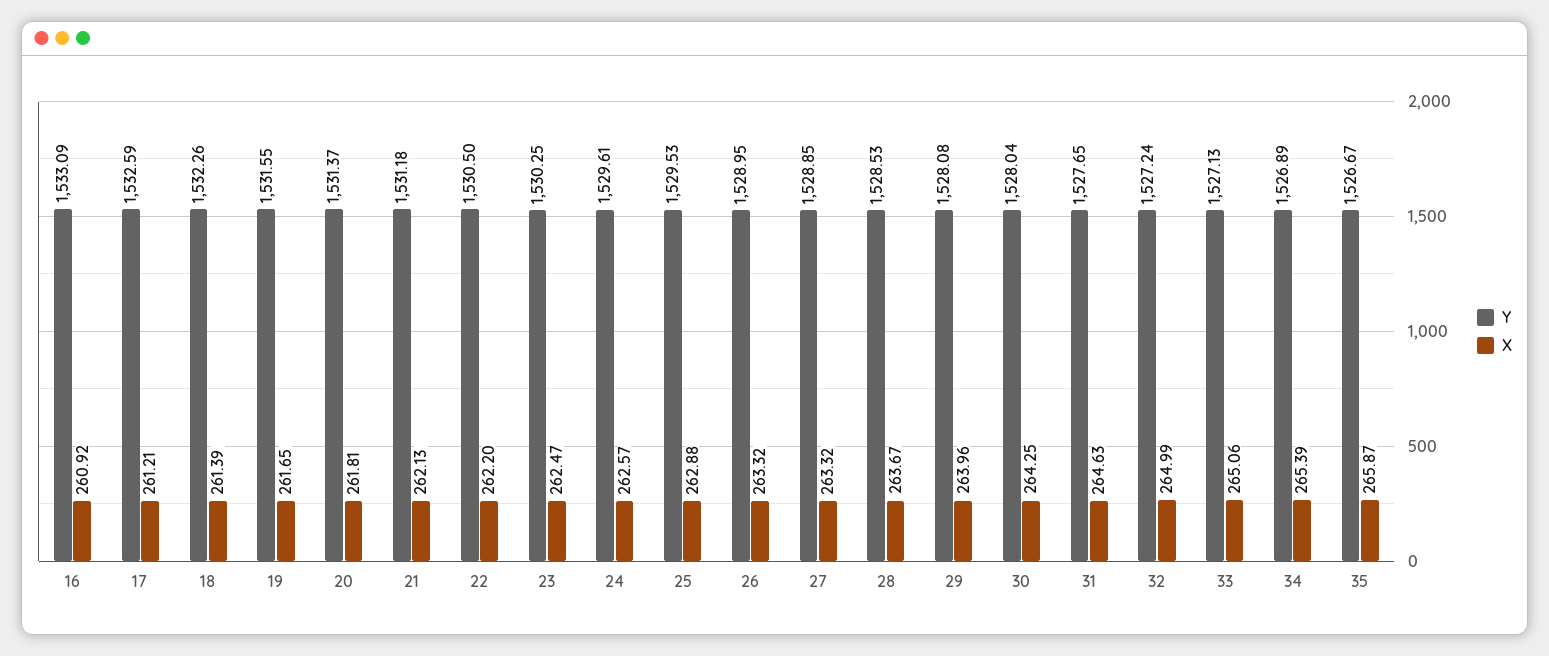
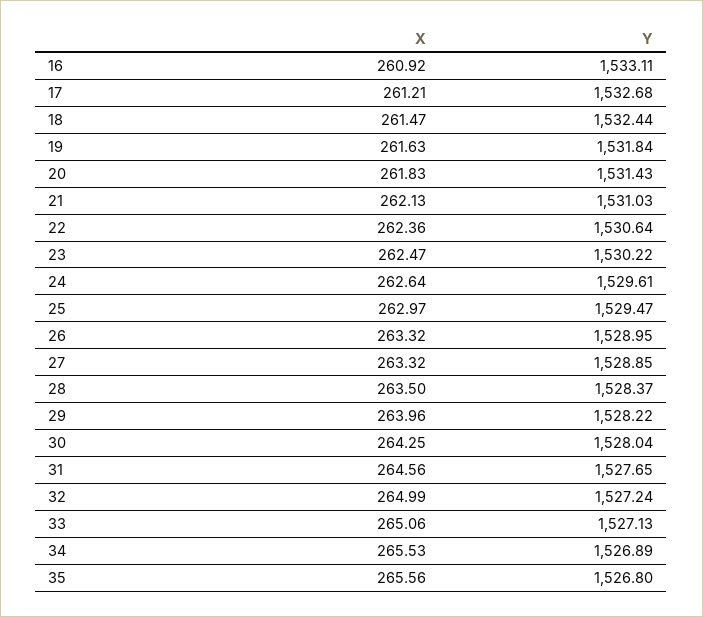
Y, 16: 1533.09 -> 1533.11
Y, 17: 1532.59 -> 1532.68
Y, 18: 1532.26 -> 1532.44
X, 18: 261.39 -> 261.47
Y, 19: 1531.55 -> 1531.84
X, 19: 261.65 -> 261.63
Y, 20: 1531.37 -> 1531.43
X, 20: 261.81 -> 261.83
Y, 21: 1531.18 -> 1531.03
Y, 22: 1530.5 -> 1530.64
X, 22: 262.2 -> 262.36
Y, 23: 1530.25 -> 1530.22
X, 24: 262.57 -> 262.64
Y, 25: 1529.53 -> 1529.47
X, 25: 262.88 -> 262.97
Y, 28: 1528.53 -> 1528.37
X, 28: 263.67 -> 263.5
Y, 29: 1528.08 -> 1528.22
X, 31: 264.63 -> 264.56
X, 34: 265.39 -> 265.53
Y, 35: 1526.67 -> 1526.8
X, 35: 265.87 -> 265.56

